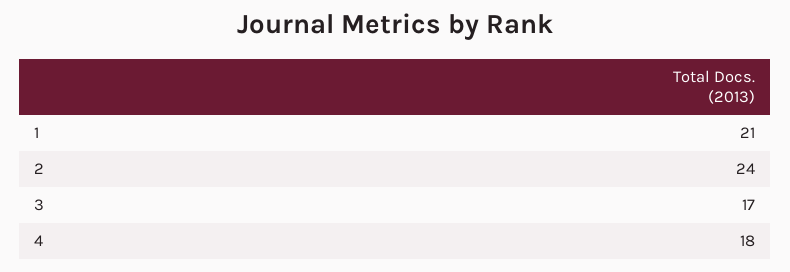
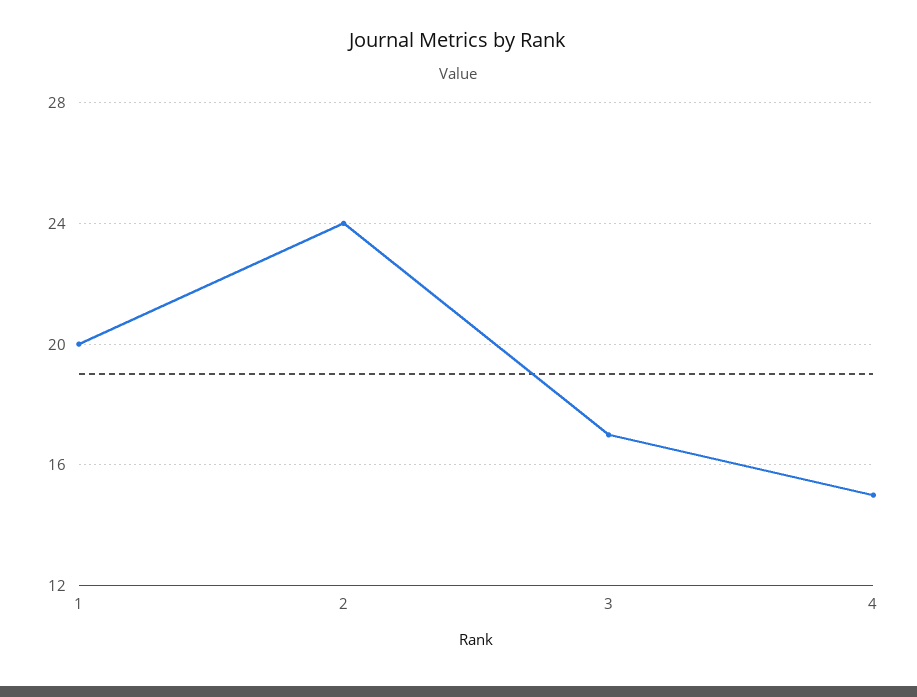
1: 21 -> 20
4: 18 -> 15

